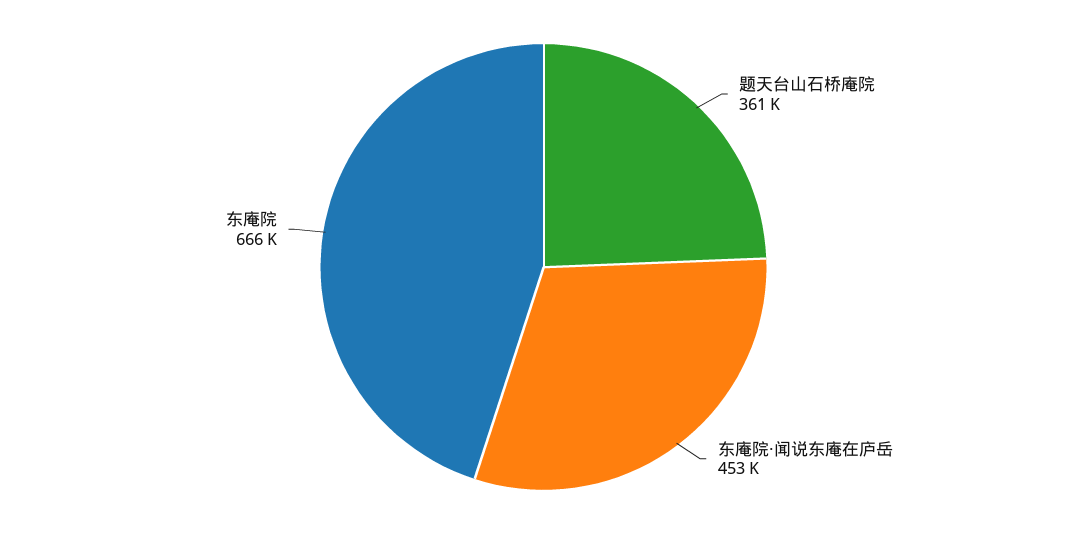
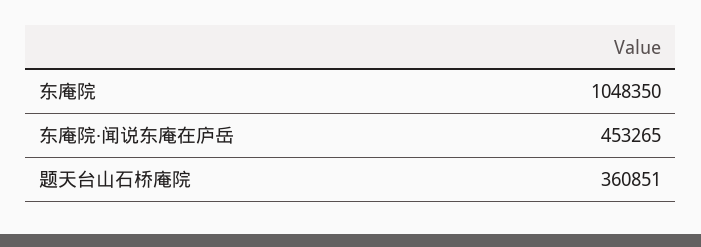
东庵院: 666000 -> 1048350

